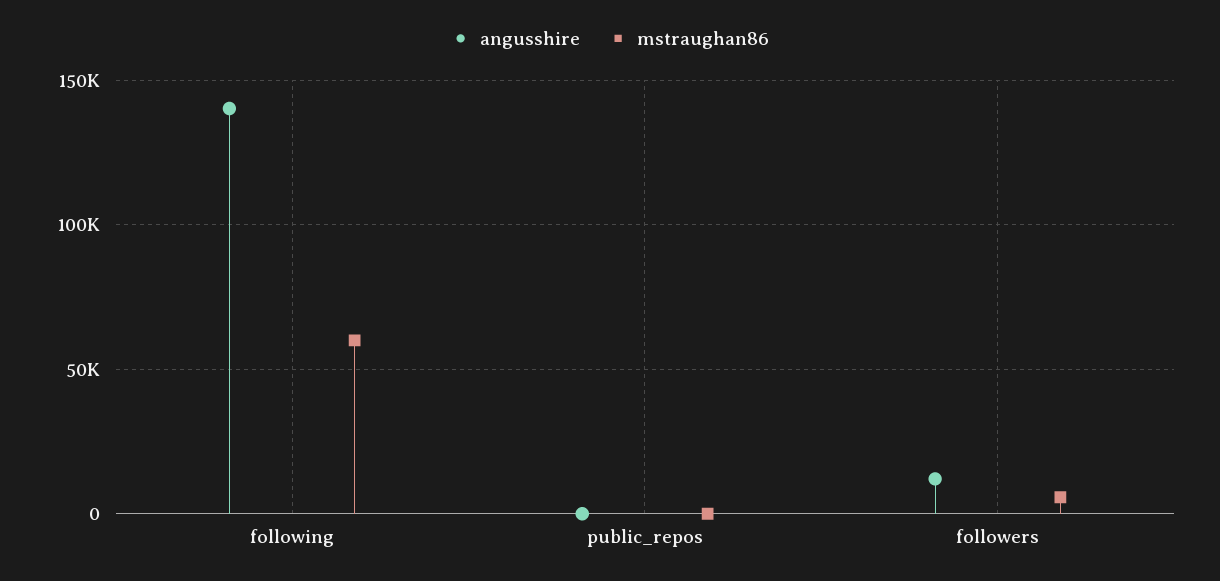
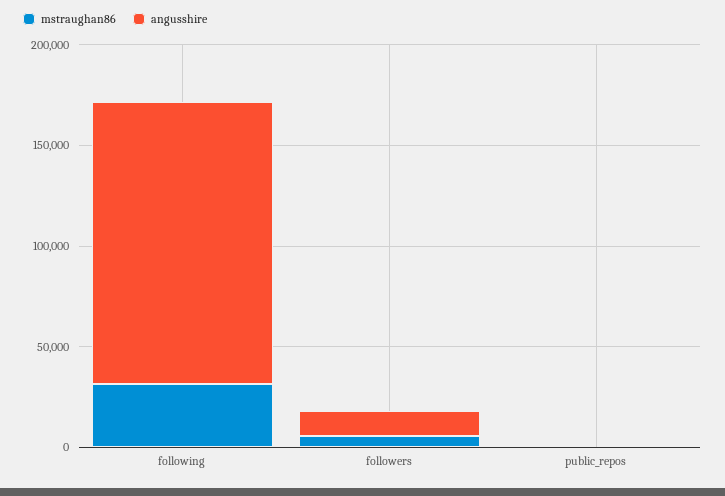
mstraughan86, following: 60000 -> 30000

